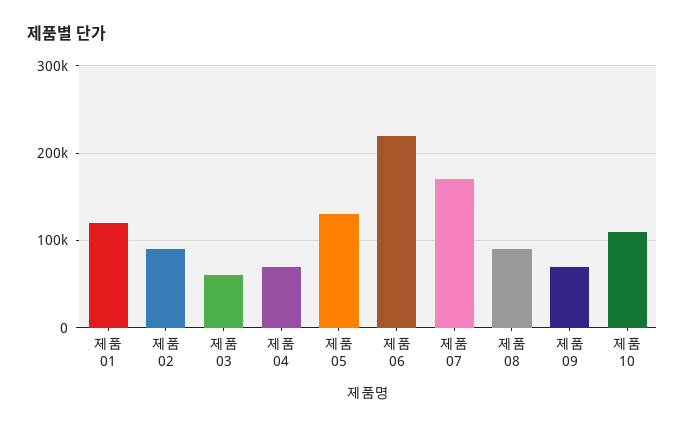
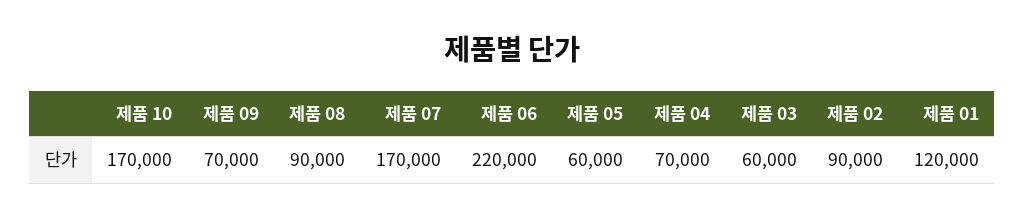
제품 05: 130000 -> 60000
제품 10: 110000 -> 170000

